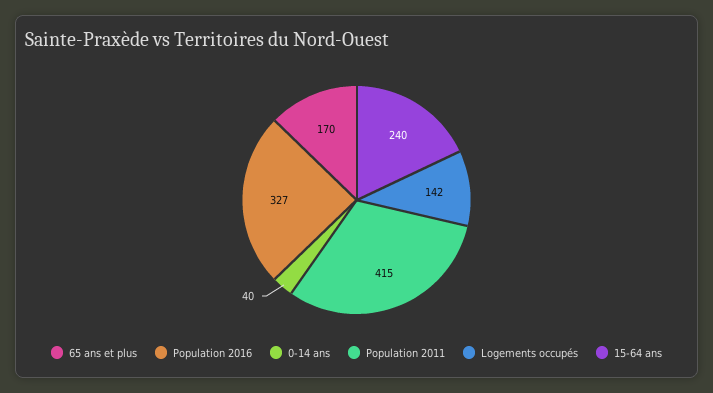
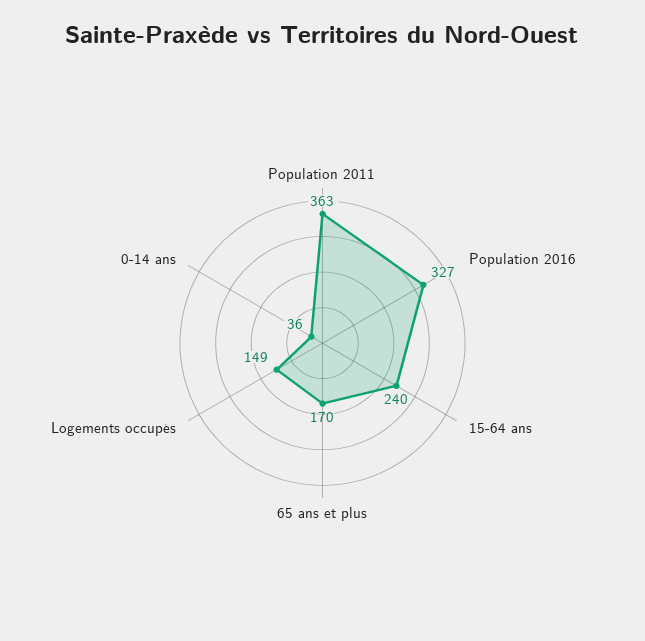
0-14 ans: 40 -> 36
Population 2011: 415 -> 363
Logements occupés: 142 -> 149

